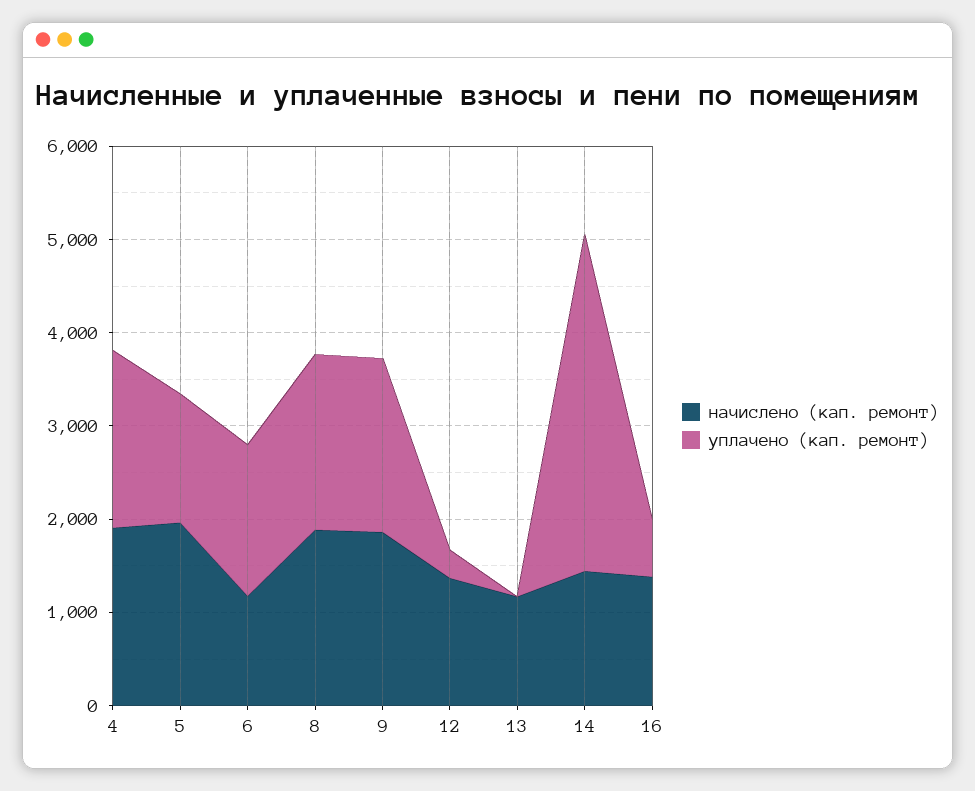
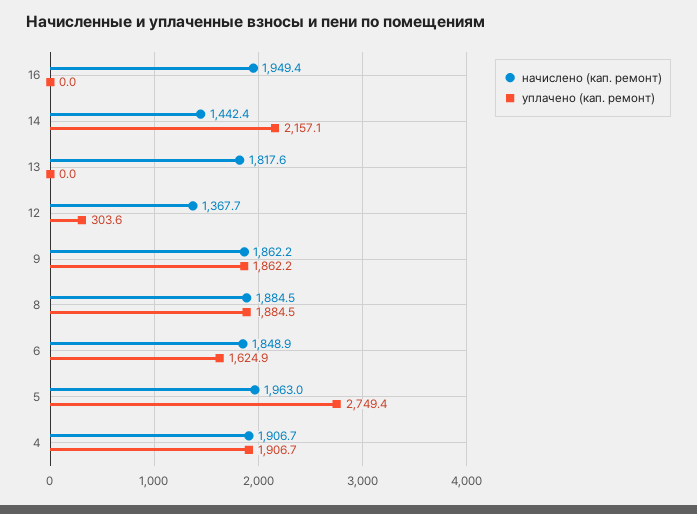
уплачено (кап. ремонт), 5: 1400 -> 2749.4
начислено (кап. ремонт), 6: 1200 -> 1848.9
начислено (кап. ремонт), 13: 1200 -> 1817.6
уплачено (кап. ремонт), 14: 3600 -> 2157.1
начислено (кап. ремонт), 16: 1400 -> 1949.4
уплачено (кап. ремонт), 16: 600 -> 0

